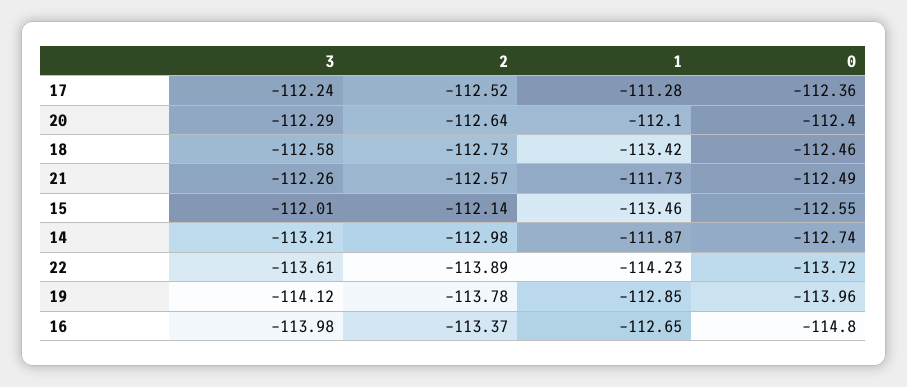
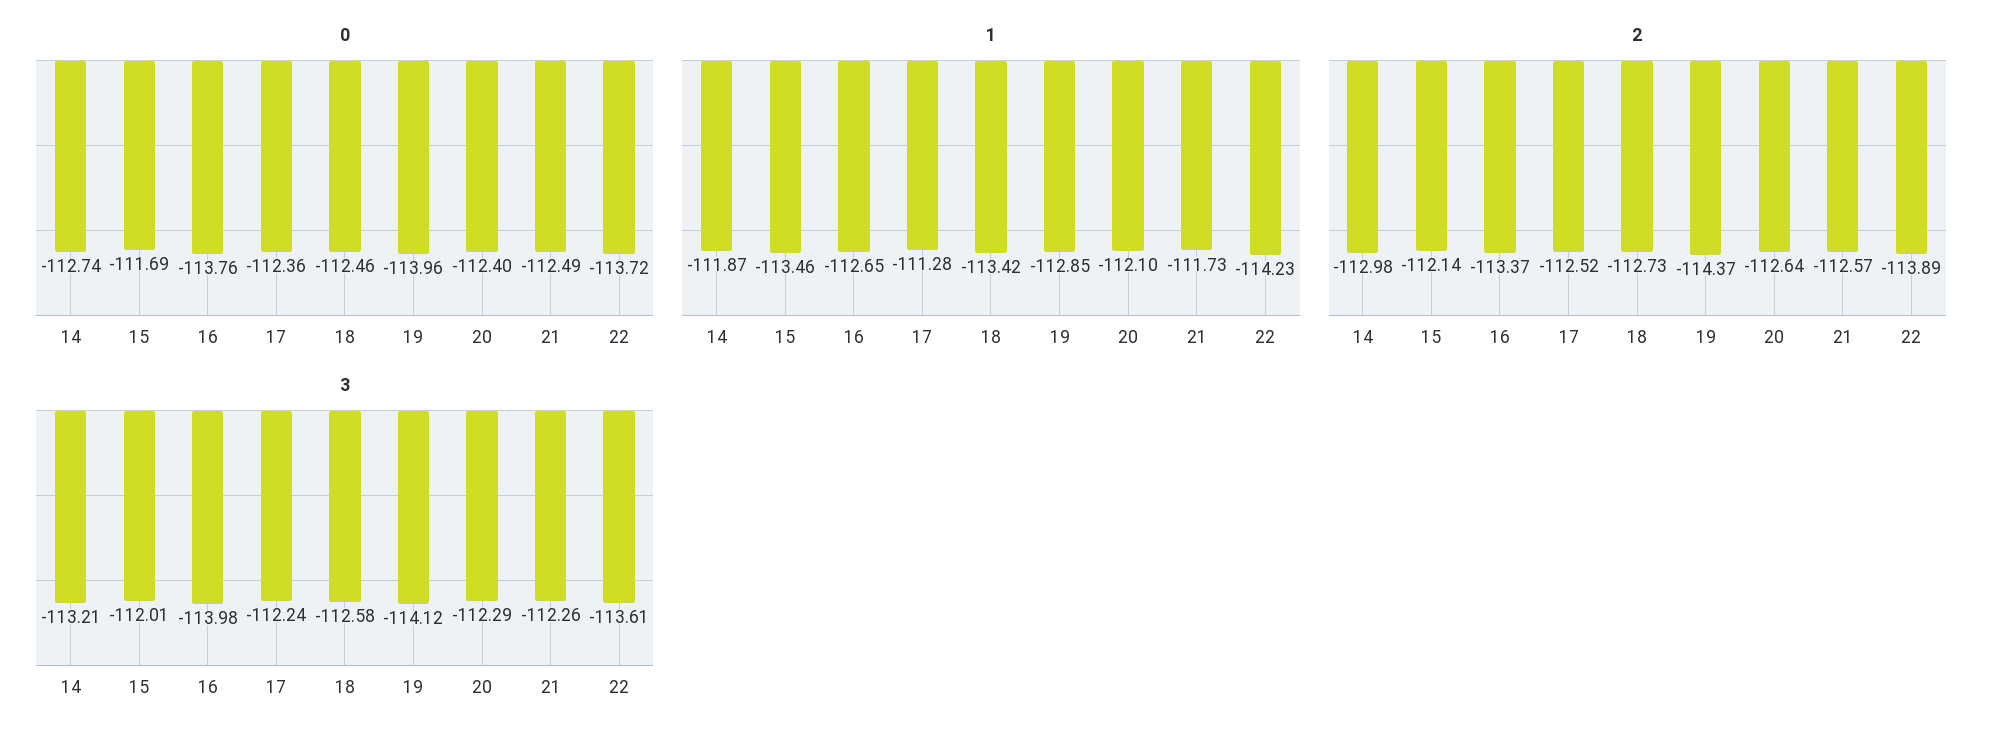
0, 15: -112.55 -> -111.69
2, 19: -113.78 -> -114.37
0, 16: -114.8 -> -113.76

